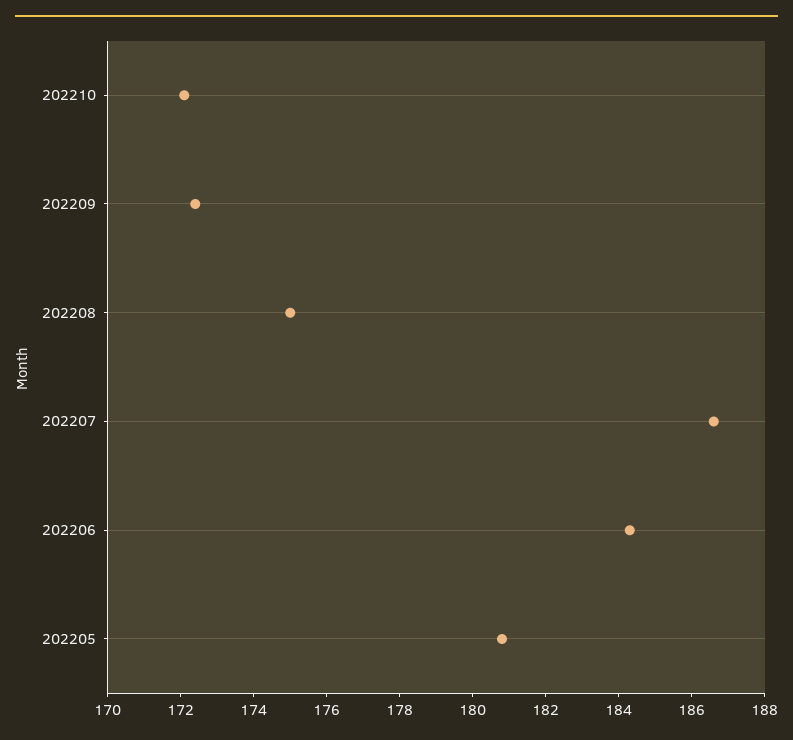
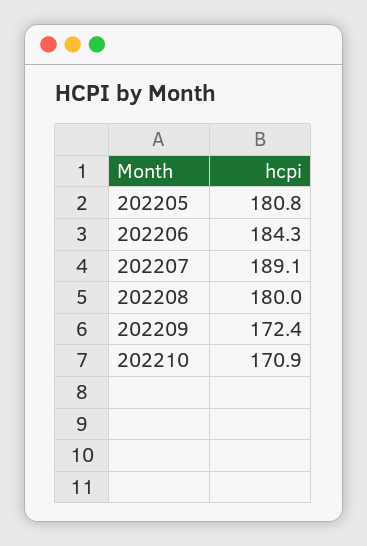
202210: 172 -> 170.9
202208: 175 -> 180
202207: 186.5 -> 189.1

